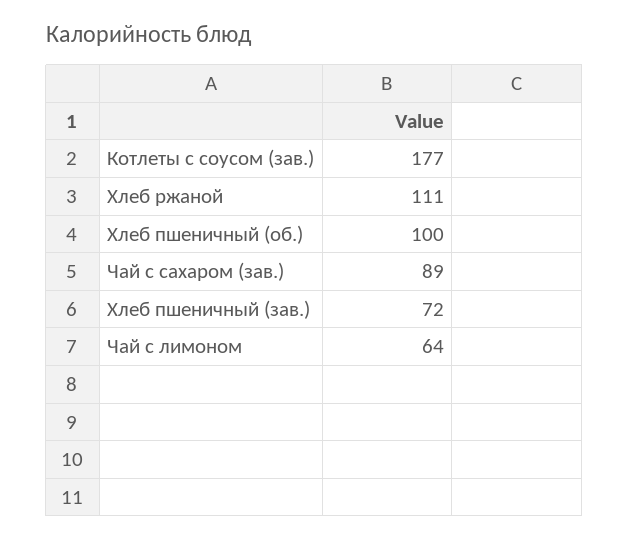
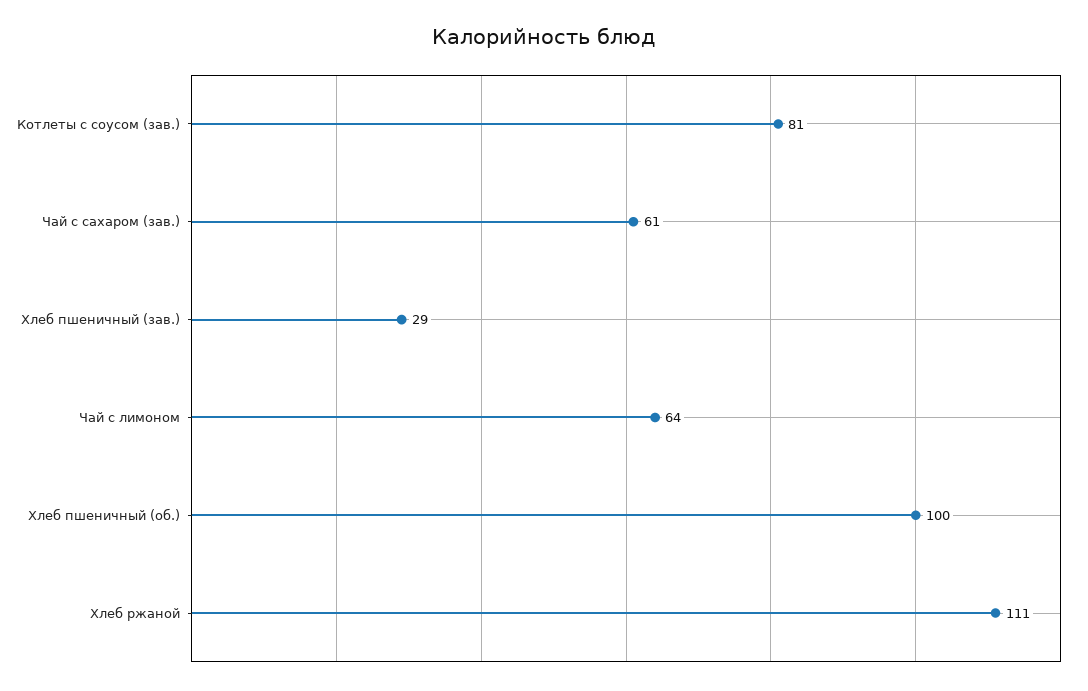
Котлеты с соусом (зав.): 177 -> 81
Чай с сахаром (зав.): 89 -> 61
Хлеб пшеничный (зав.): 72 -> 29

